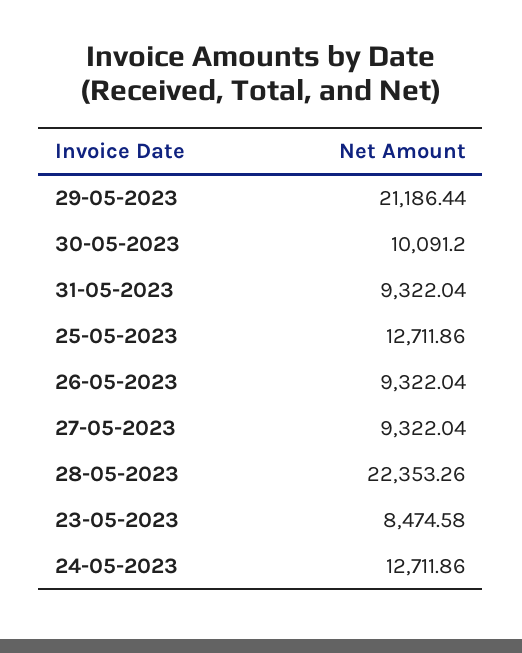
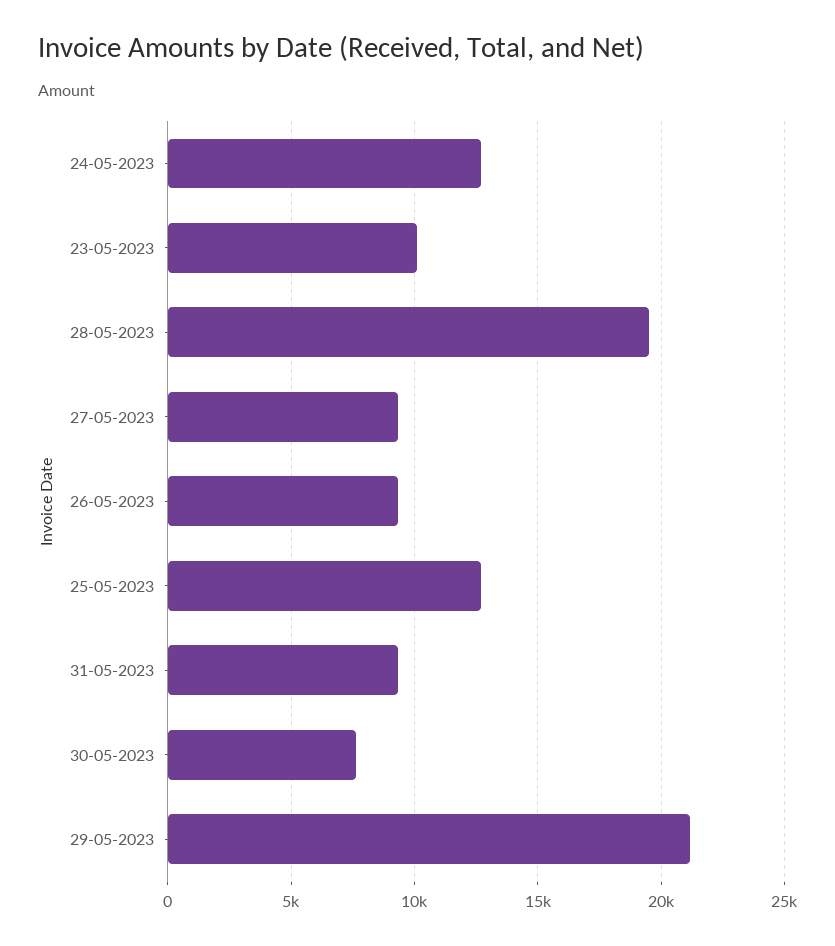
30-05-2023: 10091.2 -> 7500
28-05-2023: 22353.26 -> 19500
23-05-2023: 8474.58 -> 10000

